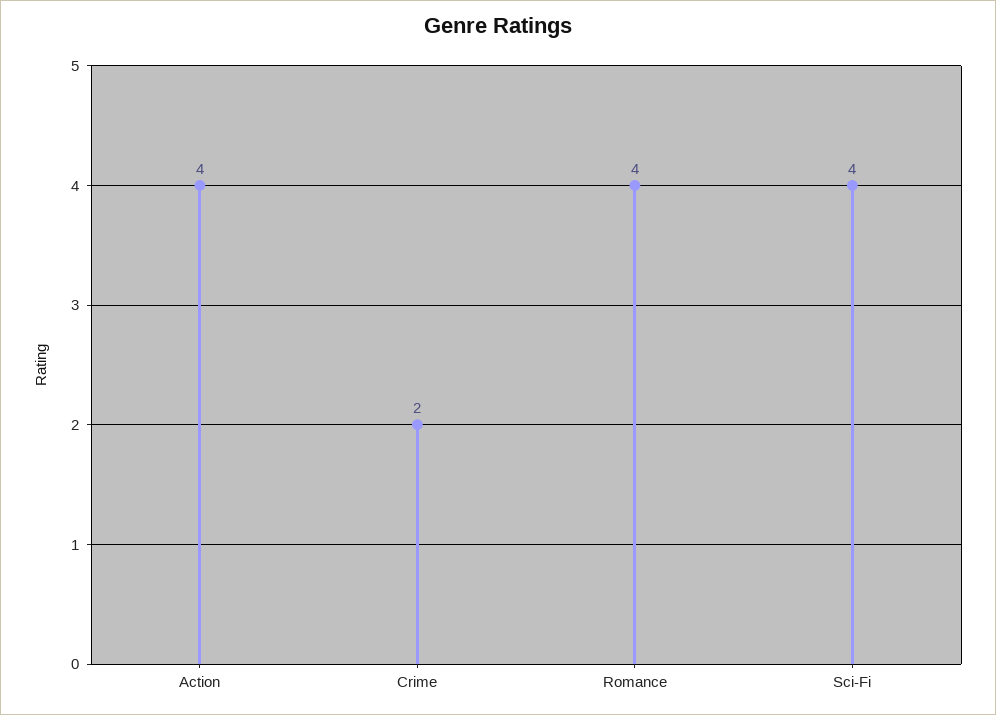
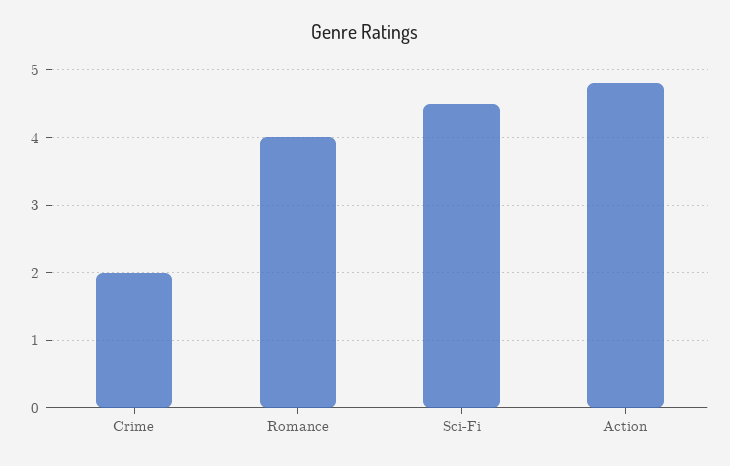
Action: 4 -> 4.8
Sci-Fi: 4 -> 4.5

